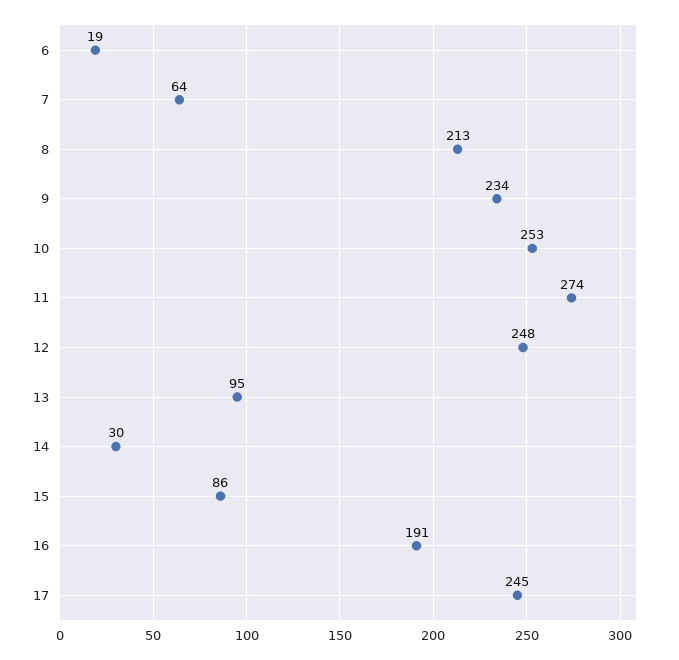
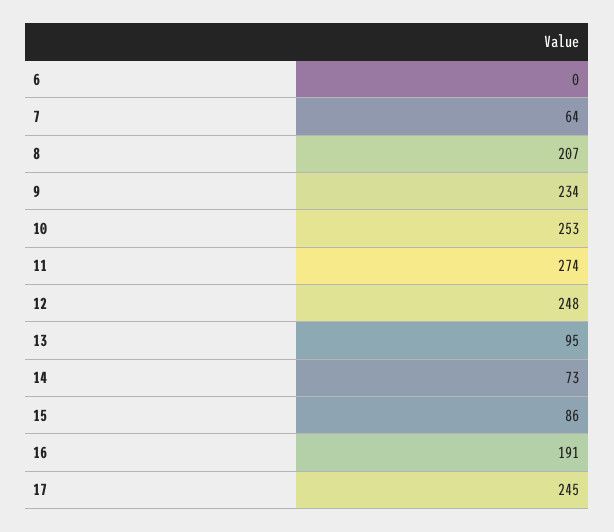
6: 19 -> 0
8: 213 -> 207
14: 30 -> 73

